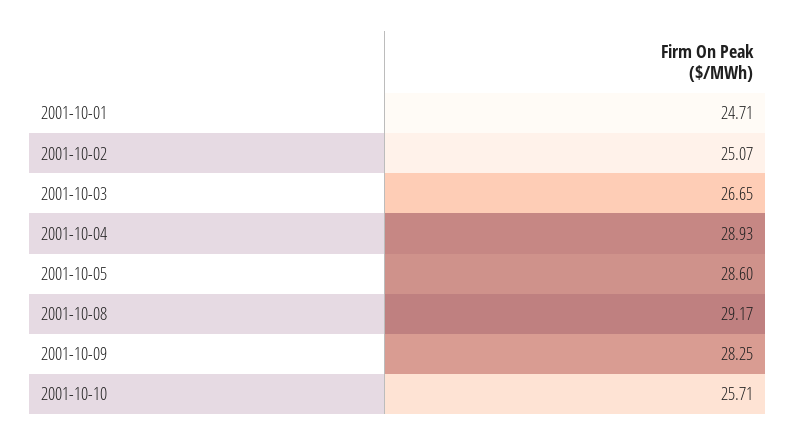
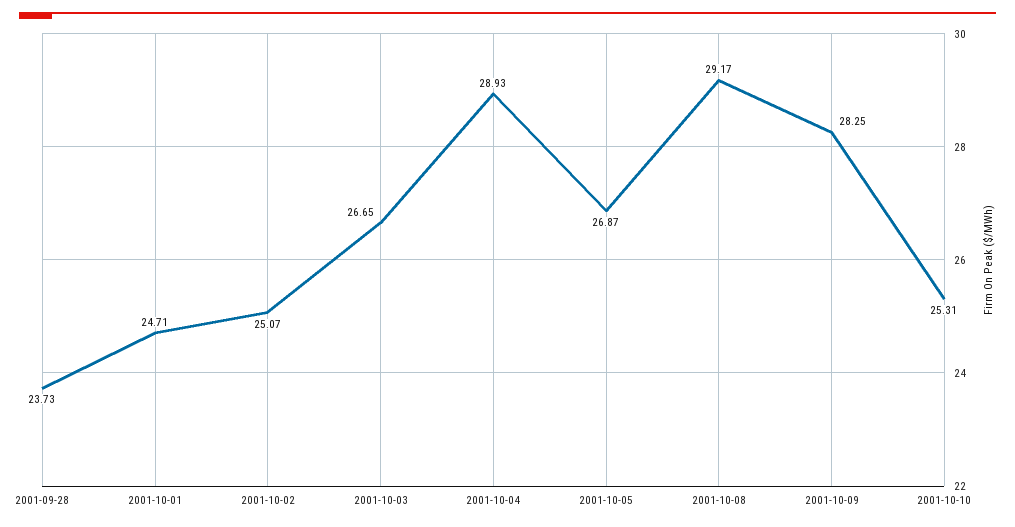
2001-10-05: 28.6 -> 26.87
2001-10-10: 25.71 -> 25.31
2001-09-28: none -> 23.73

